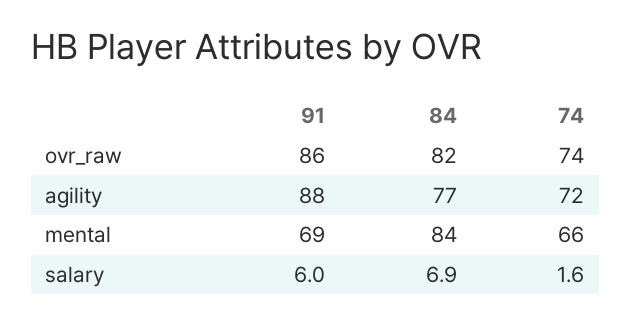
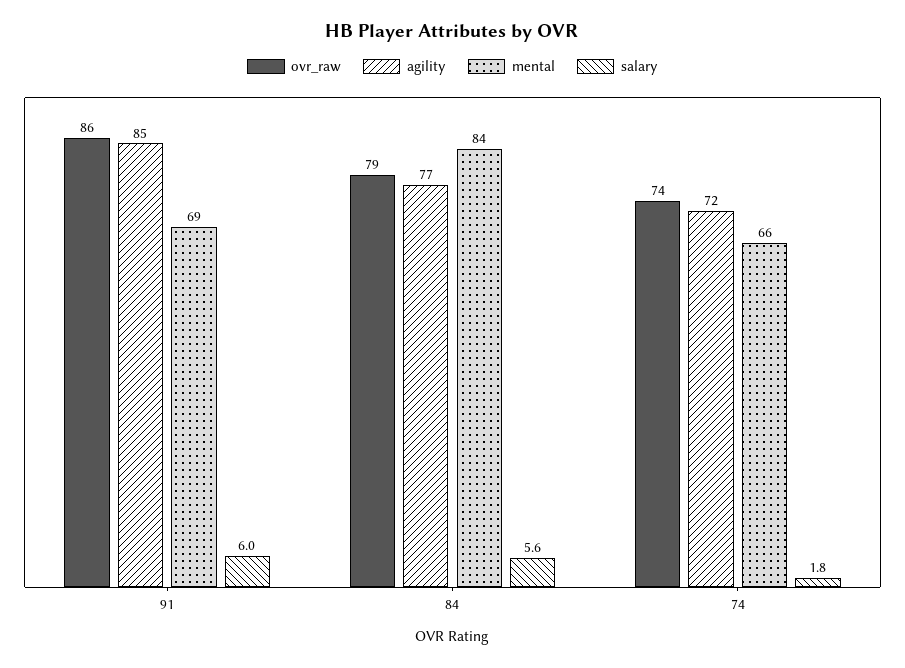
ovr_raw, 84: 82 -> 79
agility, 91: 88 -> 85
salary, 84: 6.9 -> 5.6
salary, 74: 1.6 -> 1.8

